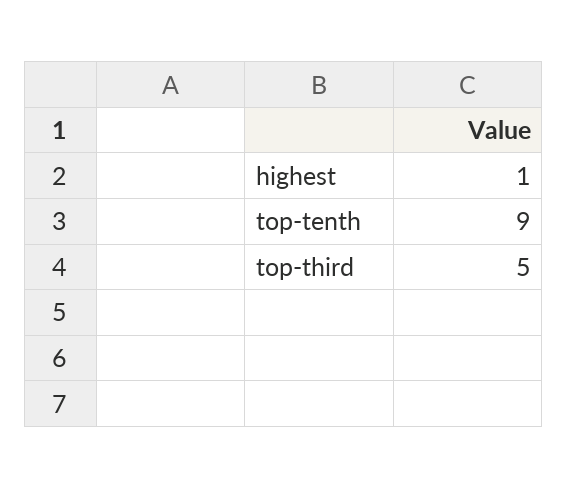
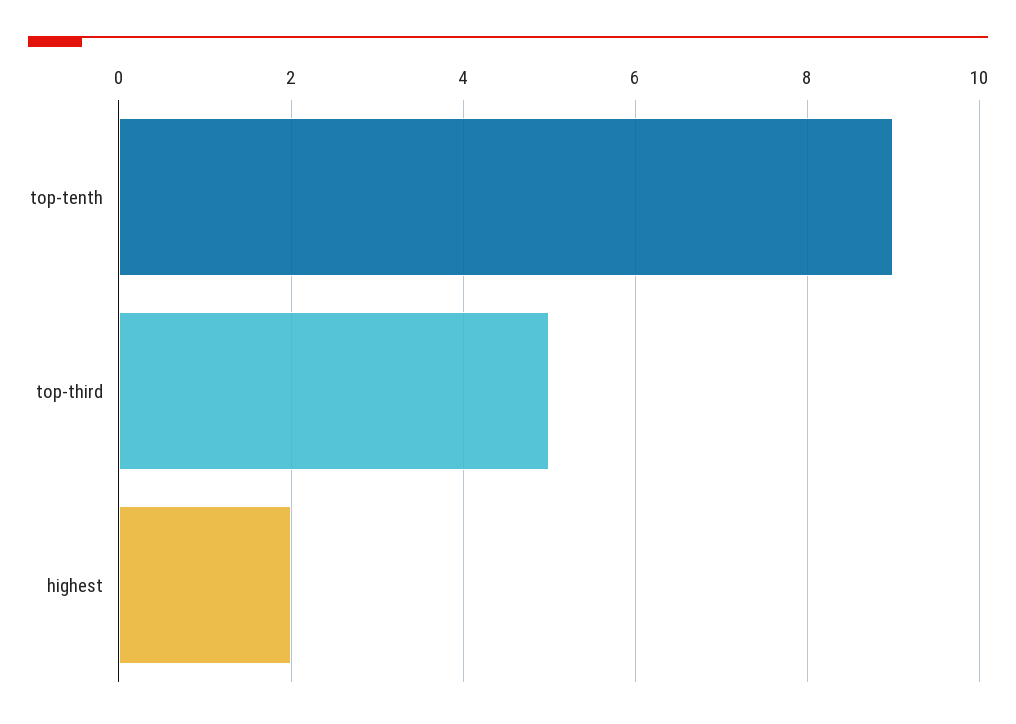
highest: 1 -> 2

